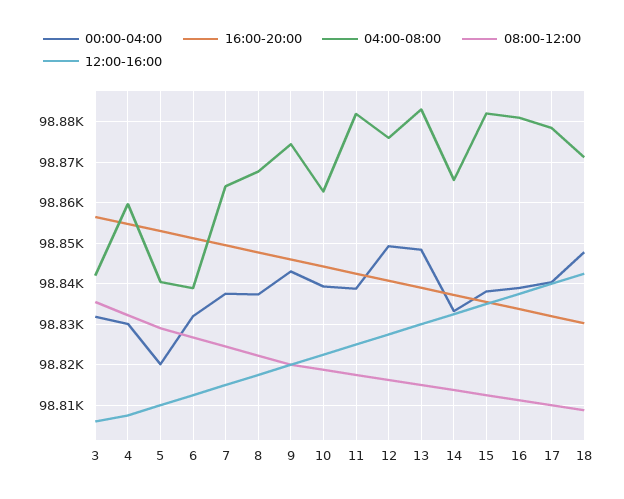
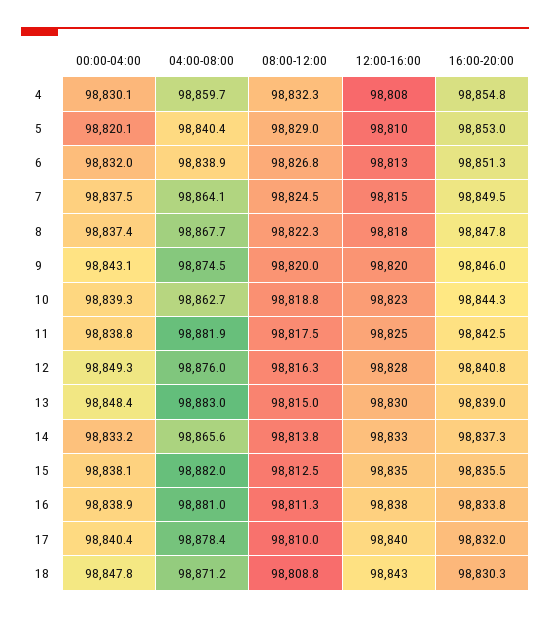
00:00-04:00, 3: 98832 -> none
16:00-20:00, 3: 98856 -> none
04:00-08:00, 3: 98842 -> none
08:00-12:00, 3: 98836 -> none
12:00-16:00, 3: 98806 -> none

